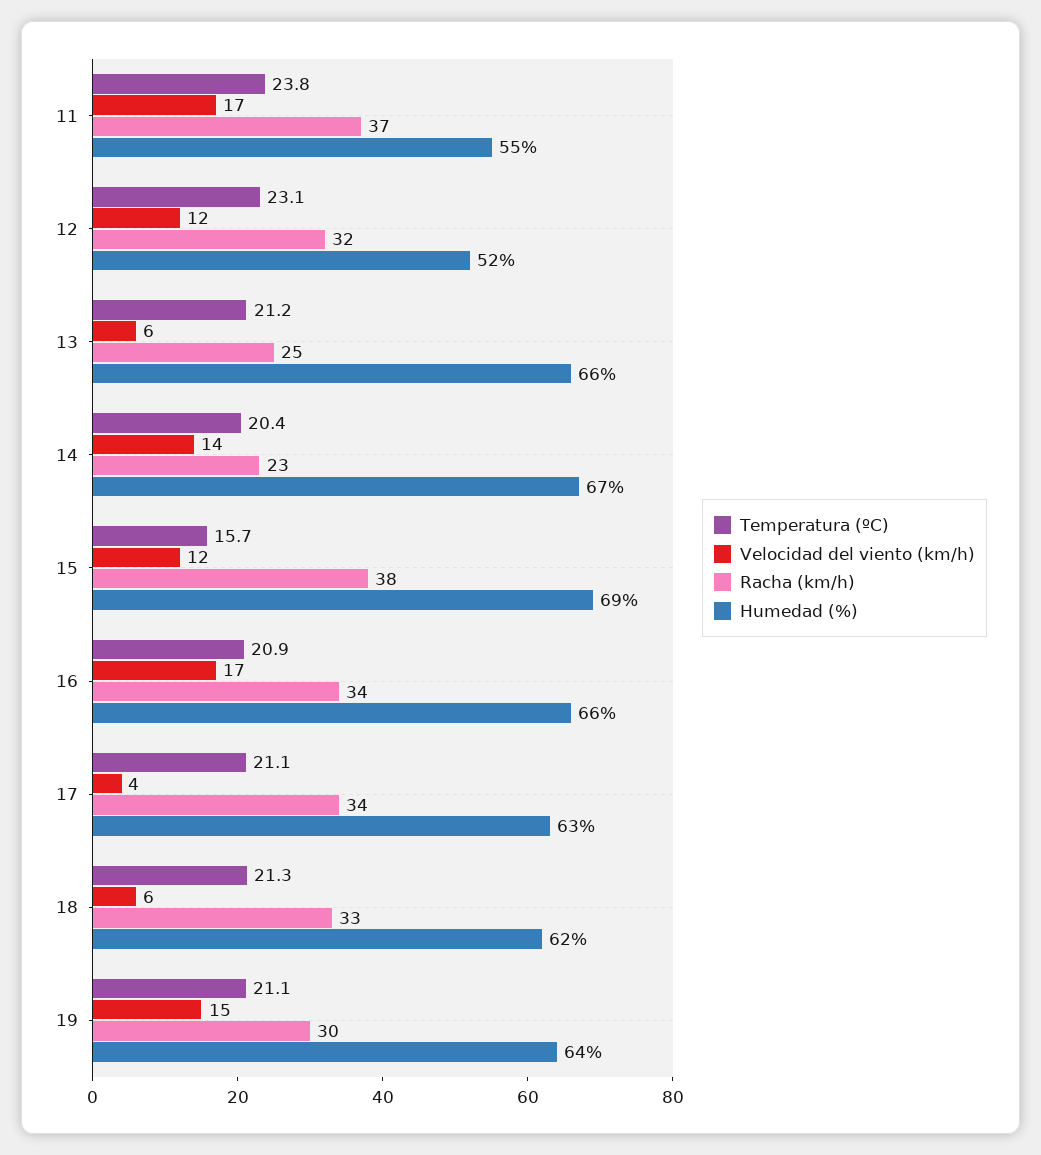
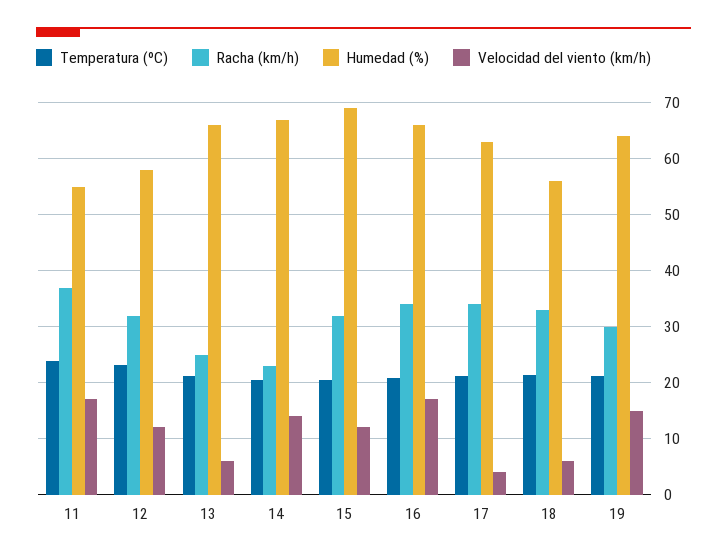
Humedad (%), 12: 52 -> 58
Temperatura (ºC), 15: 15.7 -> 20
Racha (km/h), 15: 38 -> 32
Humedad (%), 18: 62 -> 56

